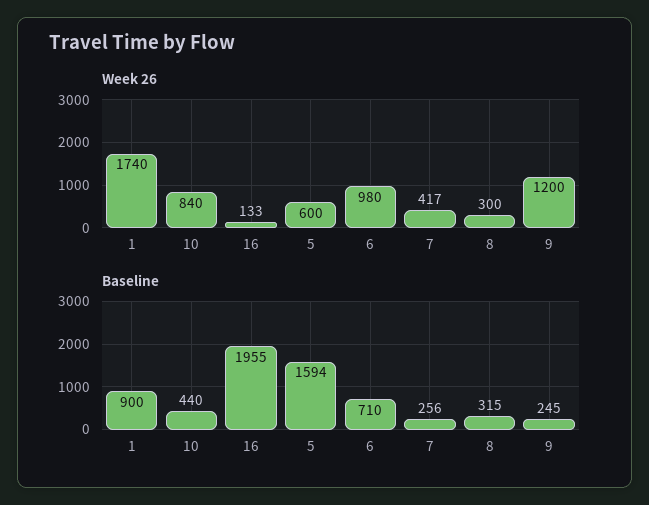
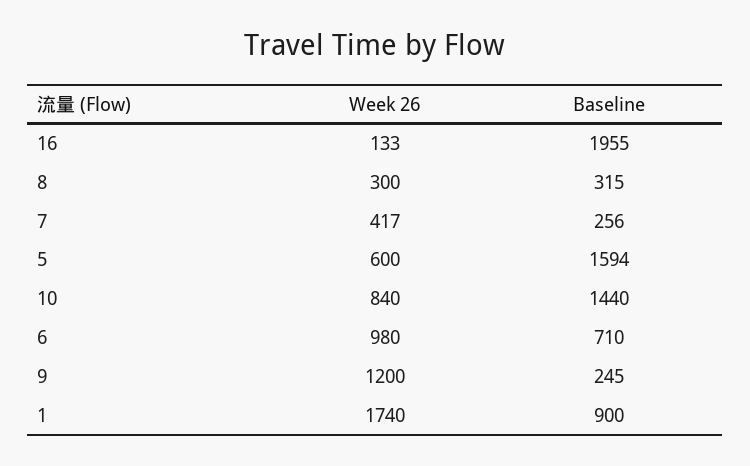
Baseline, 10: 440 -> 1440

